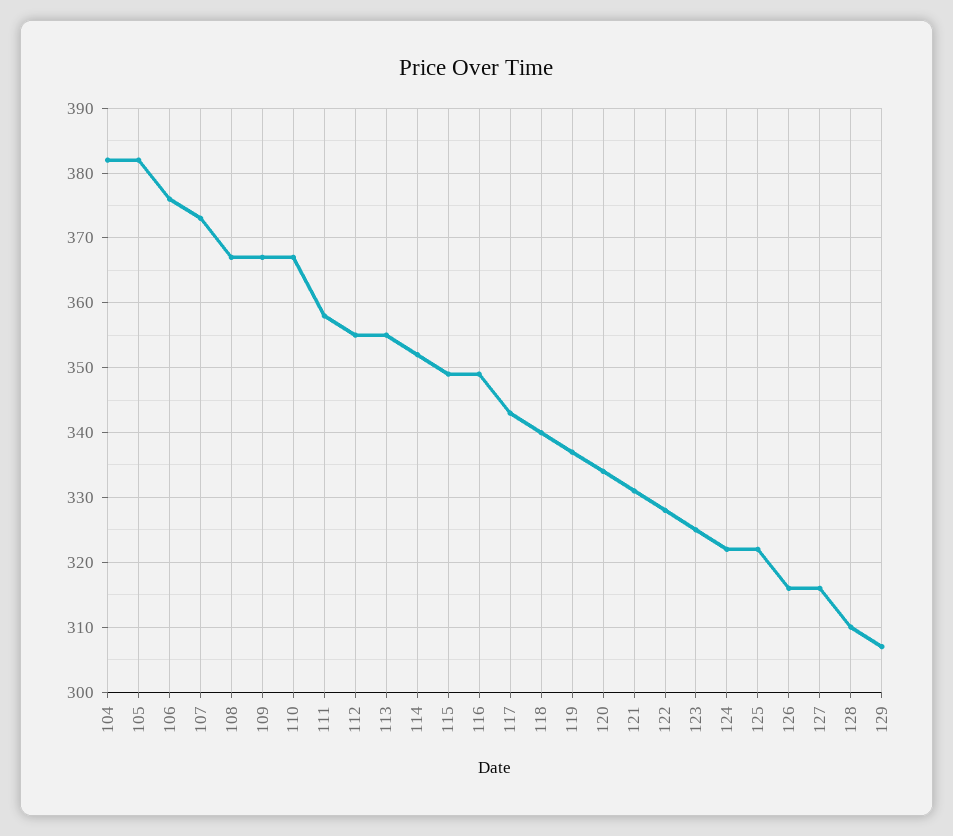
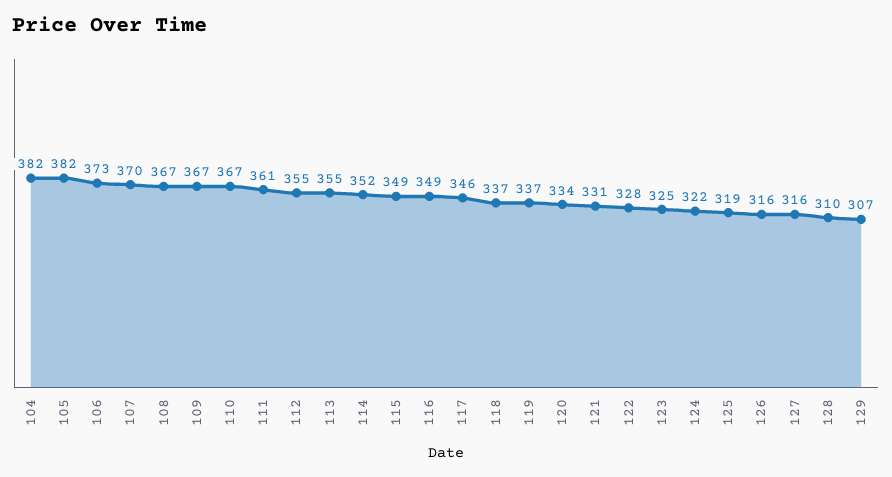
106: 376 -> 373
107: 373 -> 370
111: 358 -> 361
117: 343 -> 346
118: 340 -> 337
125: 322 -> 319

